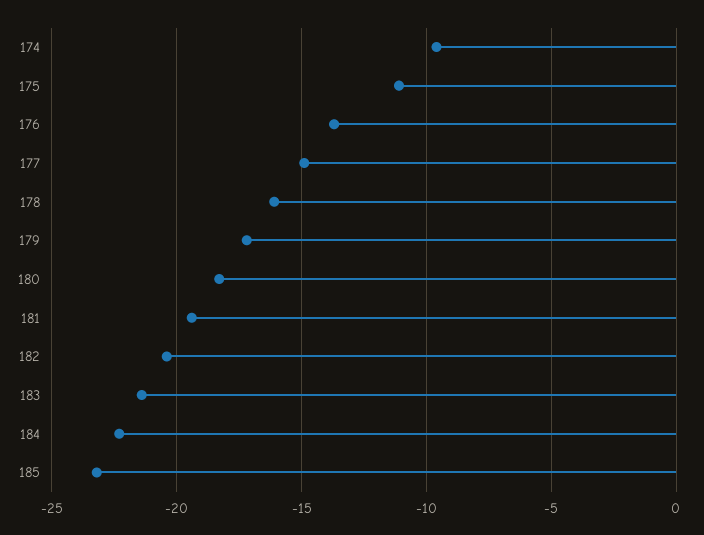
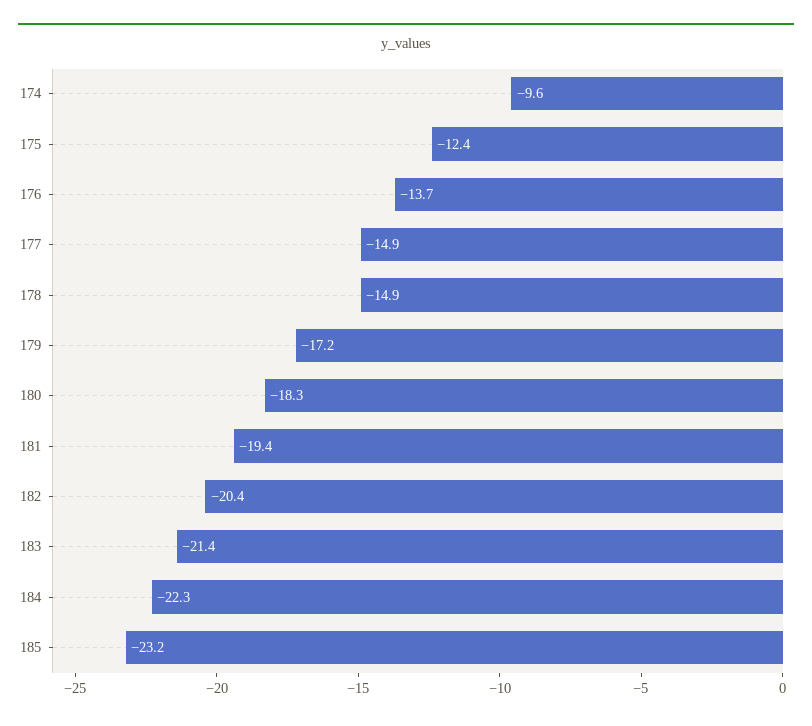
175: -11 -> -12.4
178: -16 -> -14.9

